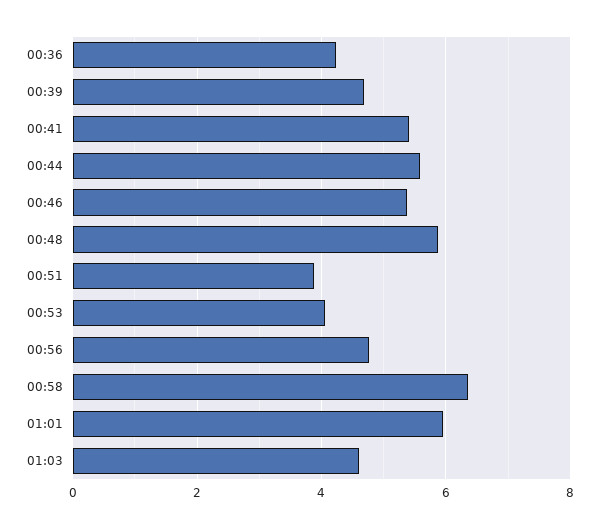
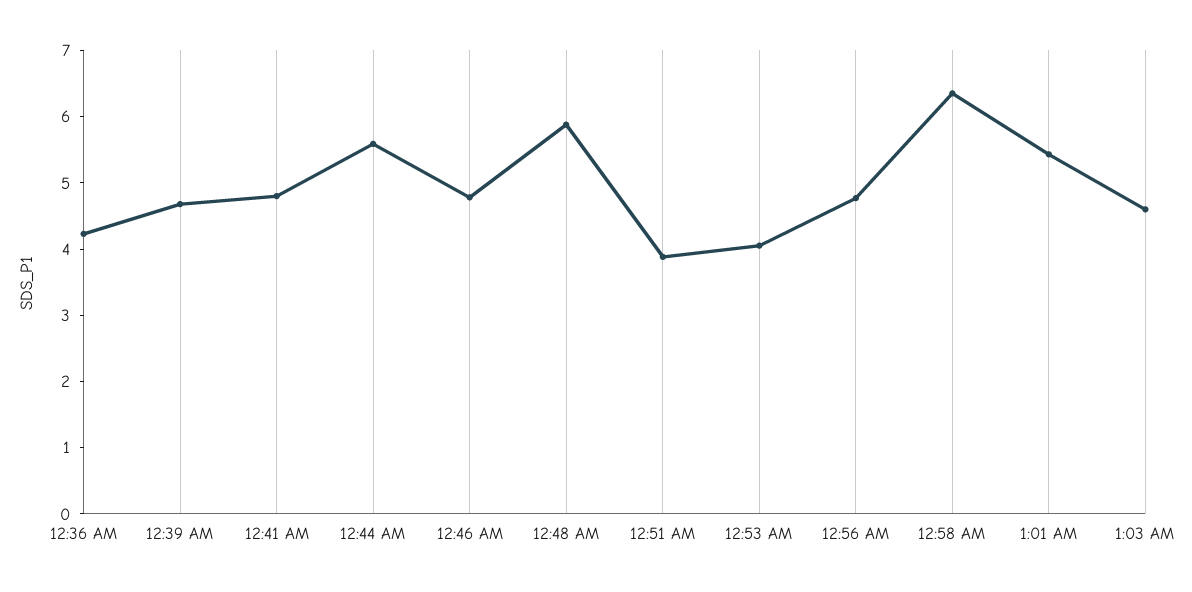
00:41: 5.4 -> 4.8
00:46: 5.4 -> 4.8
01:01: 6 -> 5.4

